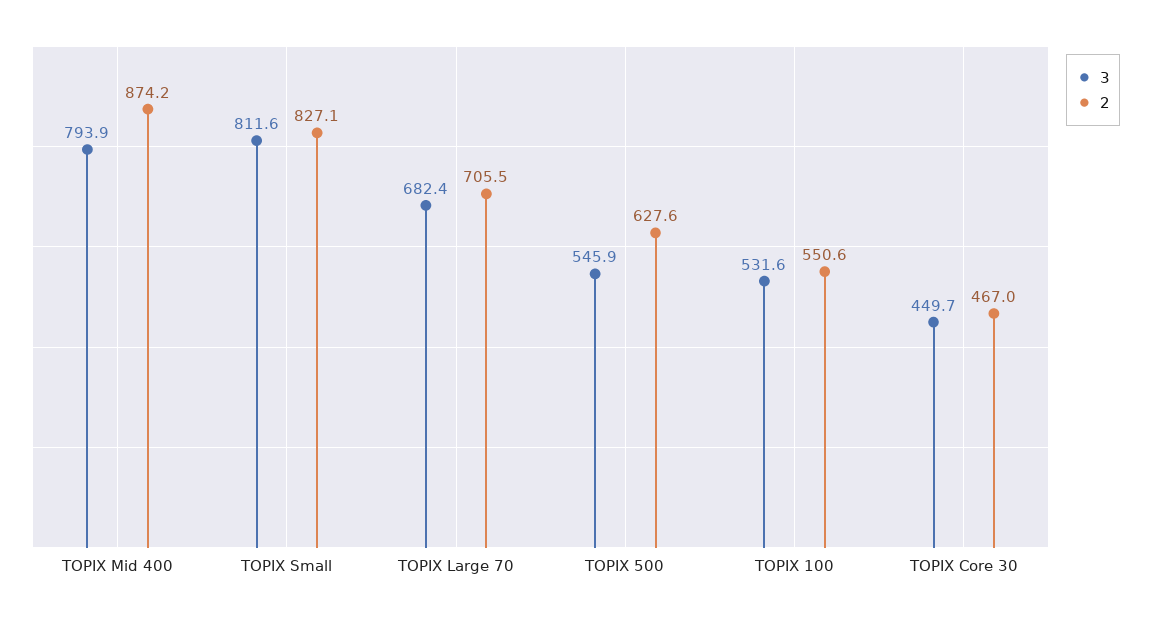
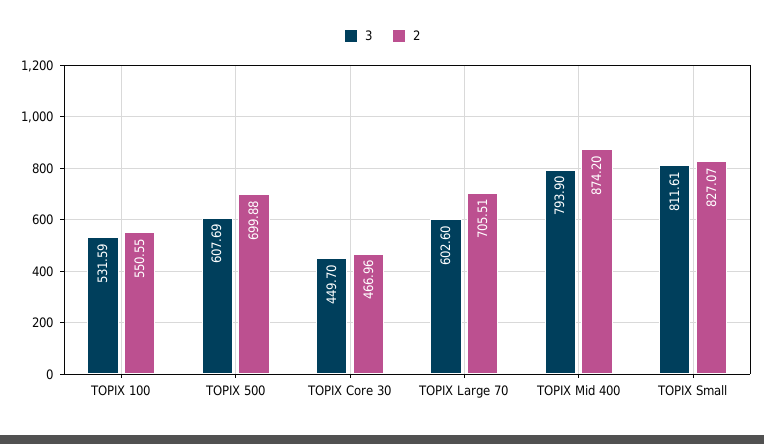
3, TOPIX Large 70: 682.4 -> 602.6
3, TOPIX 500: 545.9 -> 607.69
2, TOPIX 500: 627.6 -> 699.88

